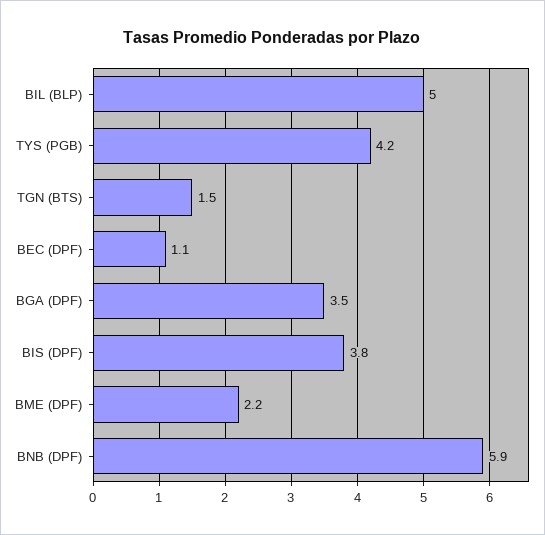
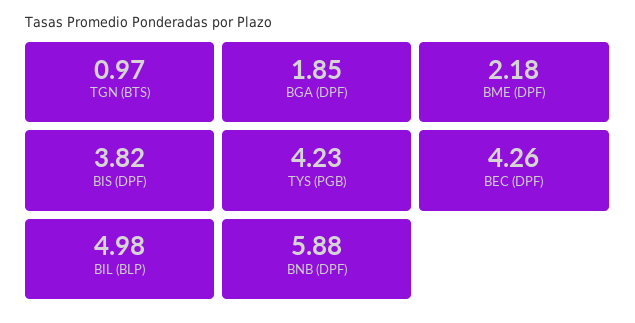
TGN (BTS): 1.5 -> 0.97
BEC (DPF): 1.1 -> 4.26
BGA (DPF): 3.5 -> 1.85

